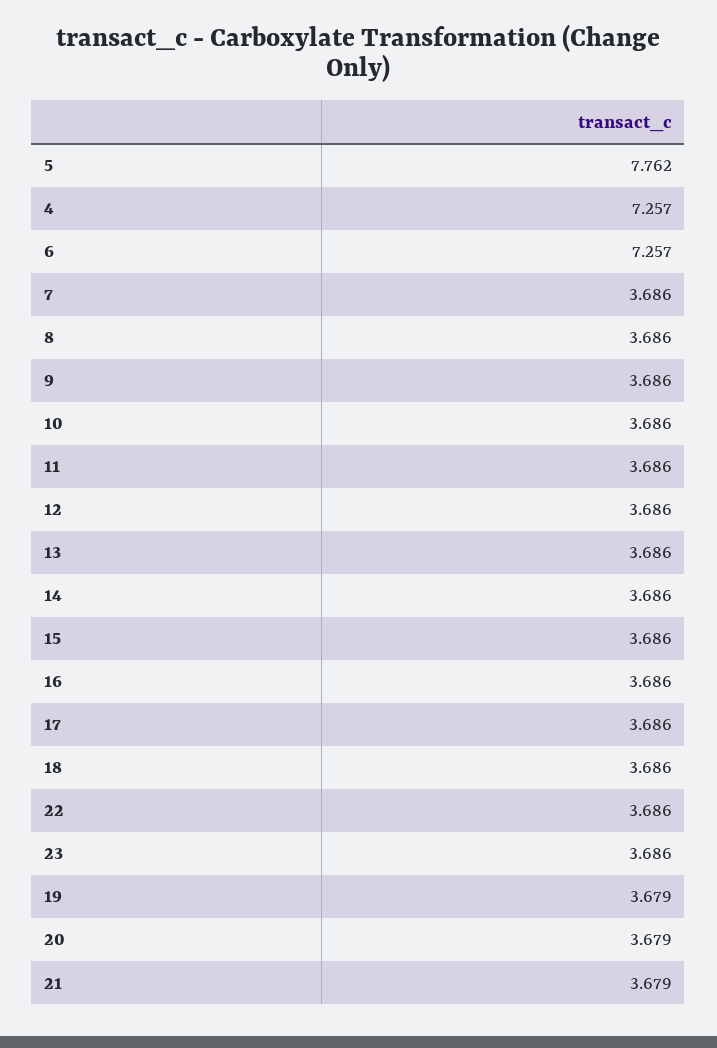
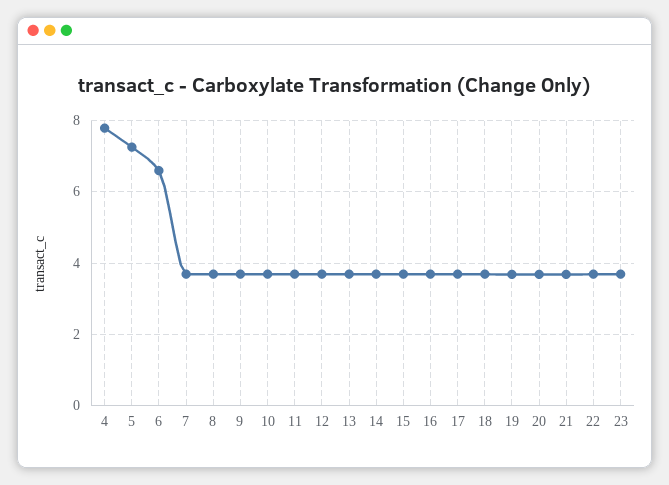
5: 7.762 -> 7.2
4: 7.257 -> 7.8
6: 7.257 -> 6.6

